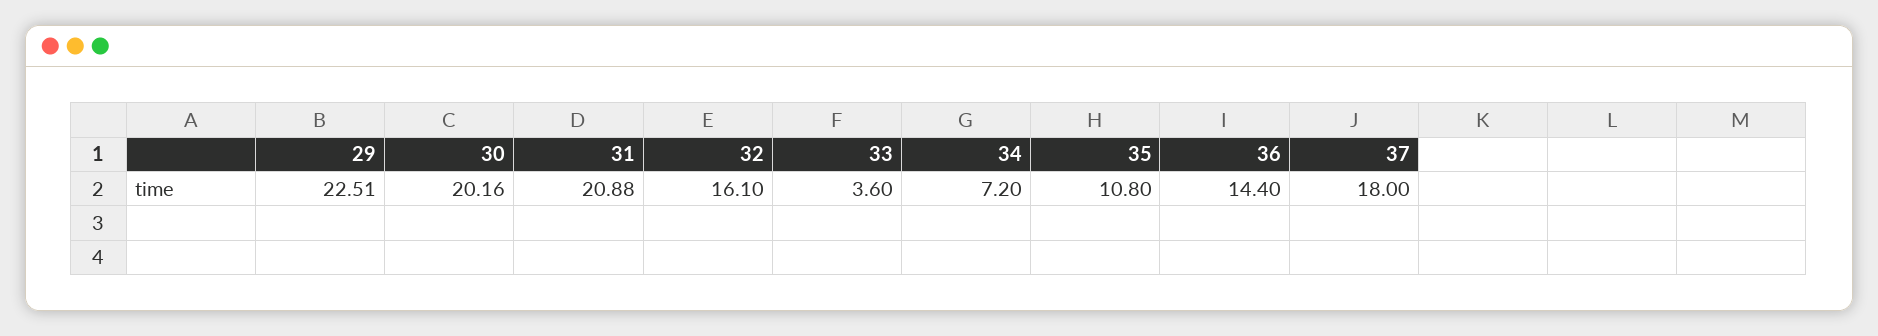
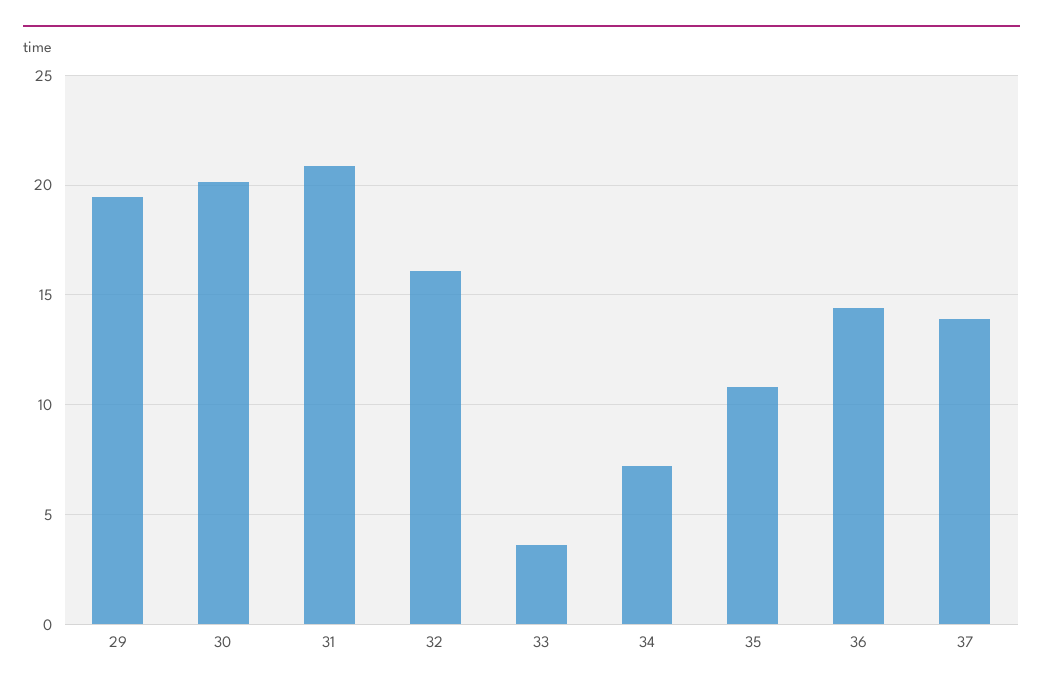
29: 22.51 -> 19.5
37: 18 -> 14

